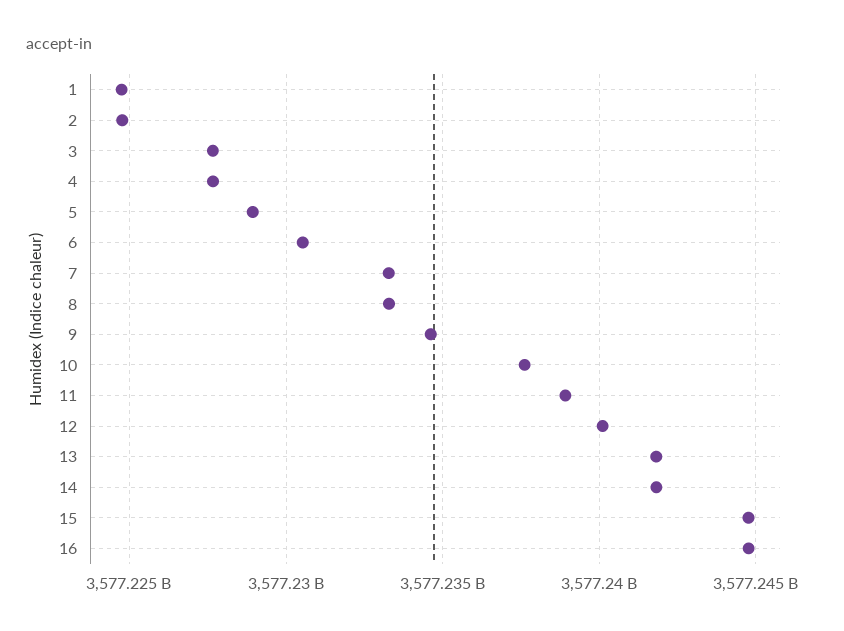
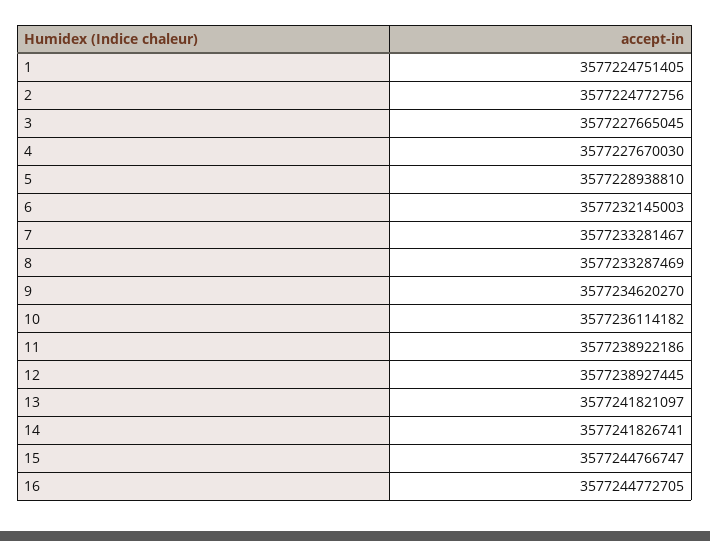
6: 3577230500000 -> 3577232145003
10: 3577237500000 -> 3577236114182
12: 3577240000000 -> 3577238927445

